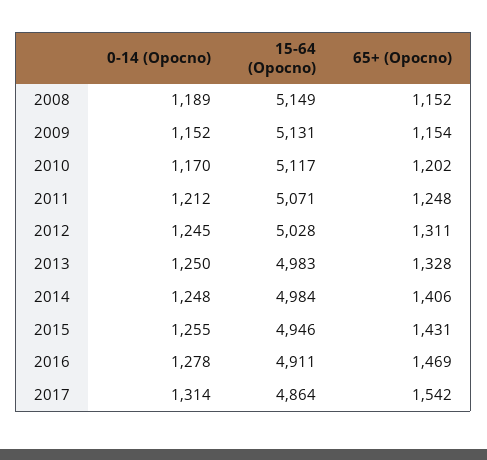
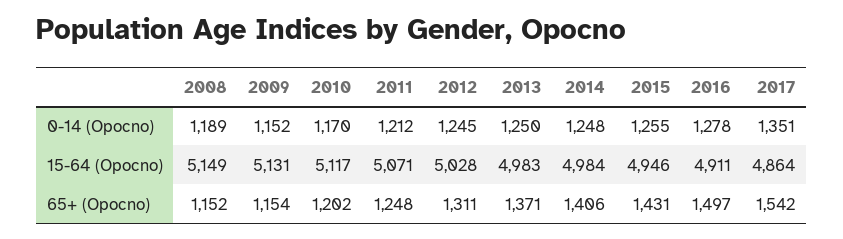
65+ (Opocno), 2013: 1328 -> 1371
65+ (Opocno), 2016: 1469 -> 1497
0-14 (Opocno), 2017: 1314 -> 1351

